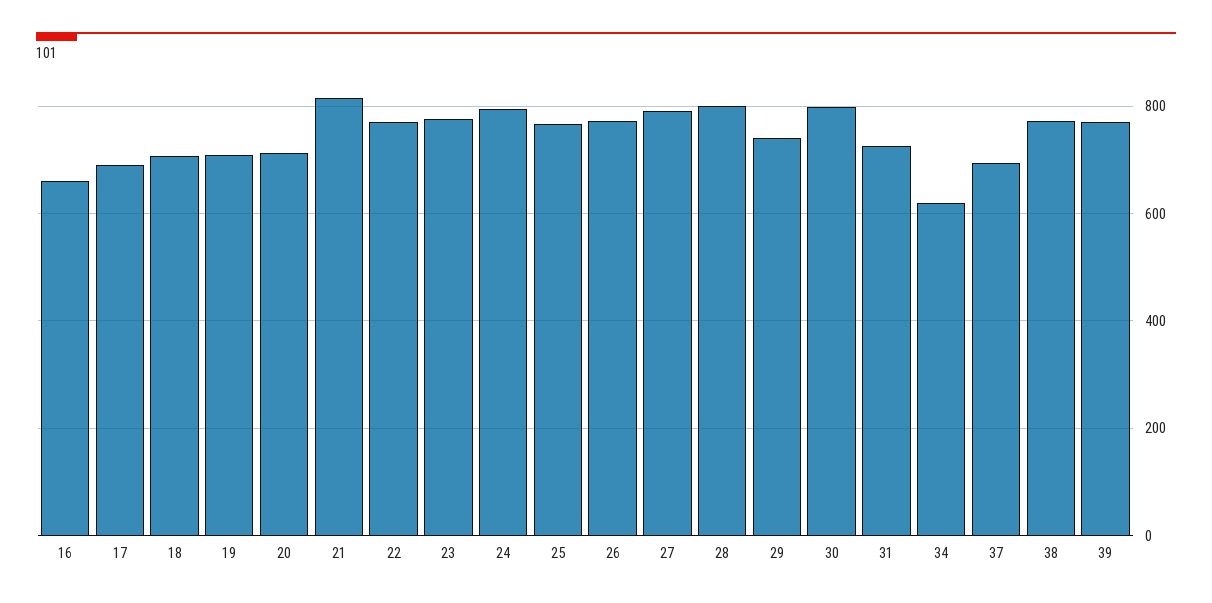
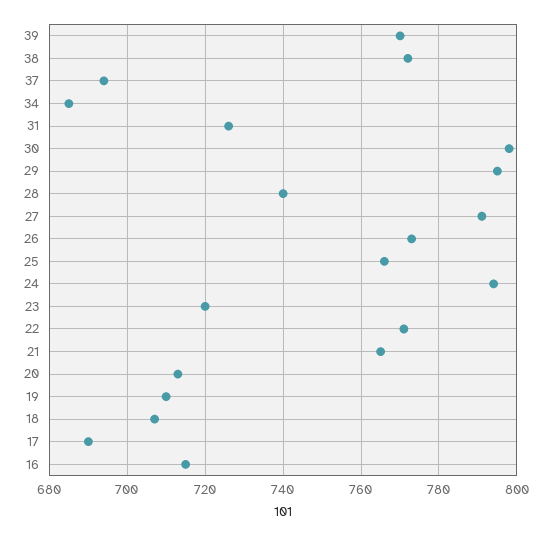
16: 660 -> 715
21: 820 -> 765
23: 780 -> 720
28: 800 -> 740
29: 740 -> 795
34: 620 -> 685

